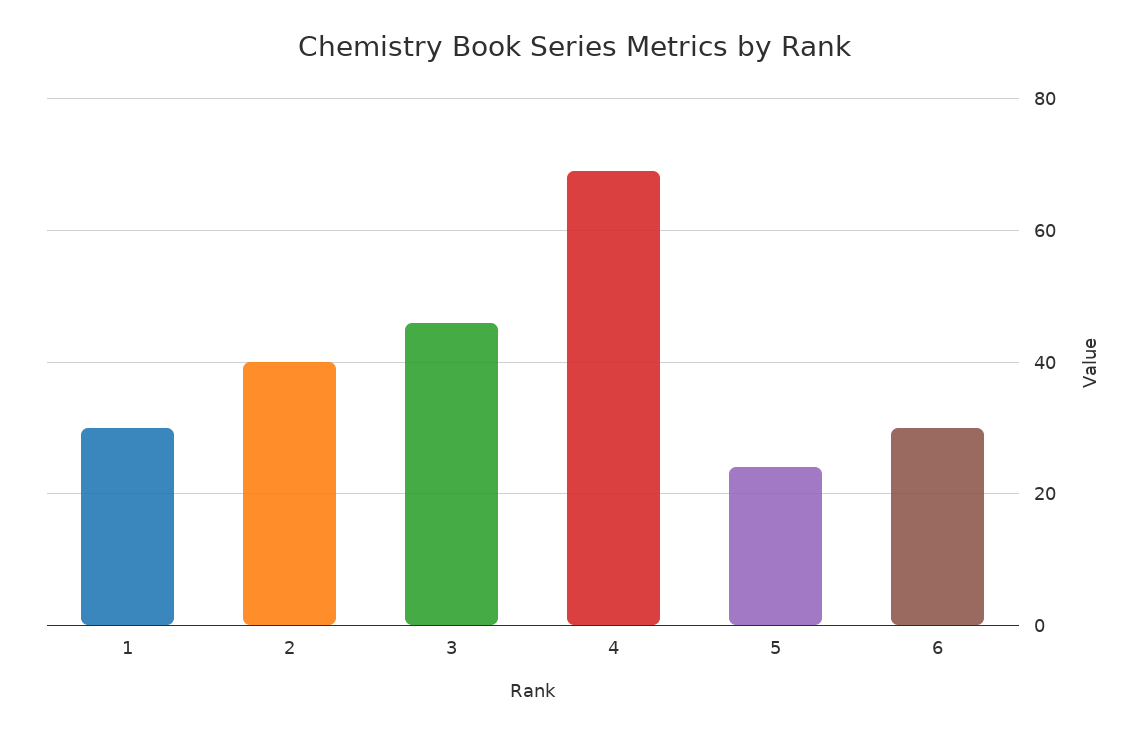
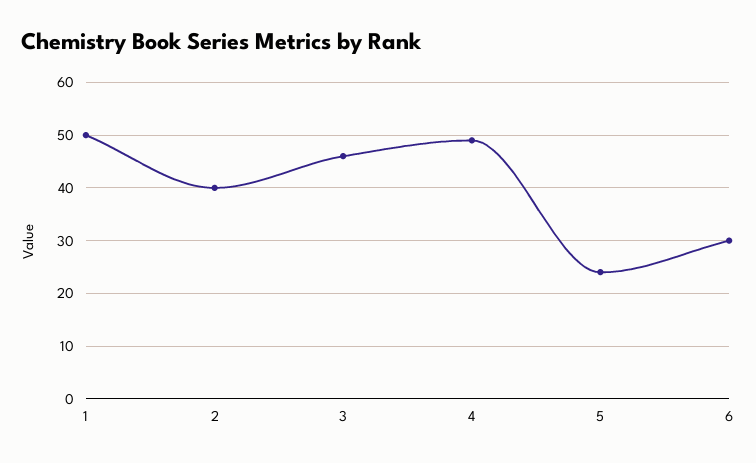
1: 30 -> 50
4: 70 -> 50

